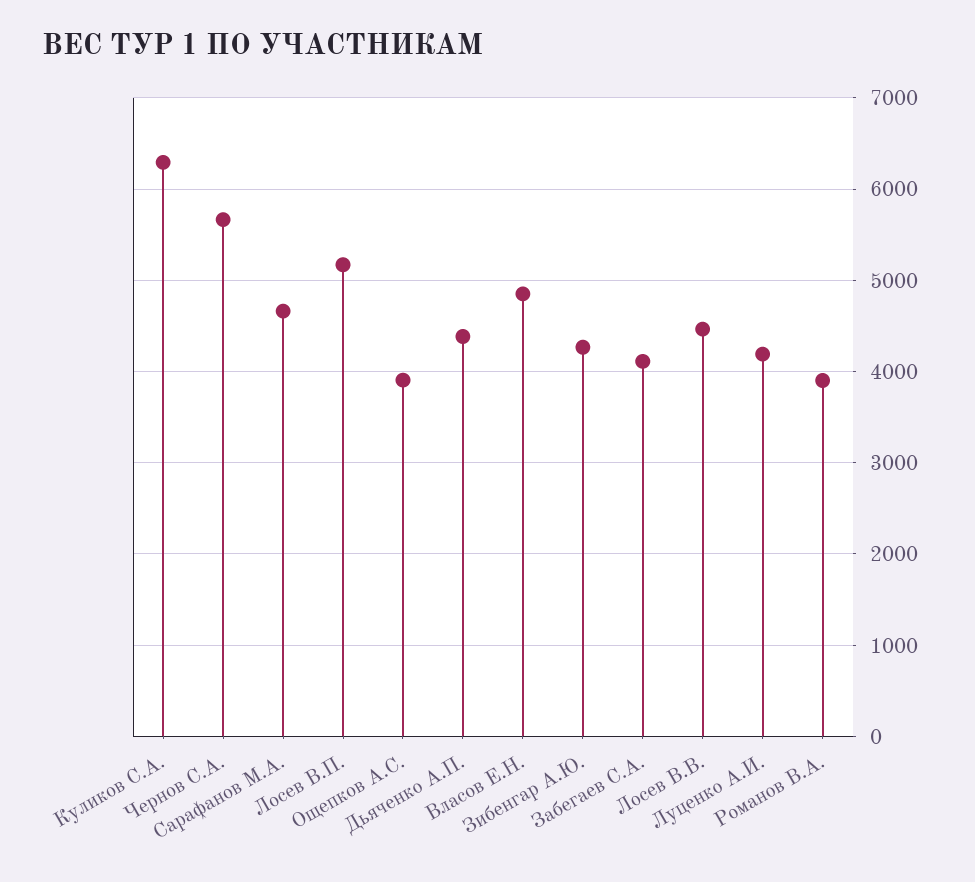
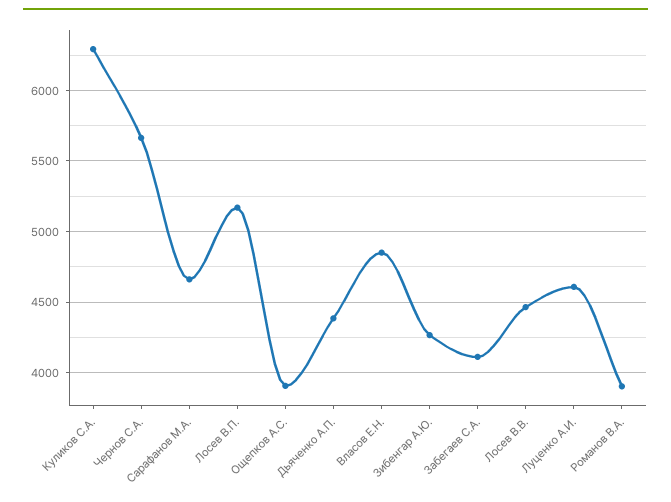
Луценко А.И.: 4200 -> 4600

